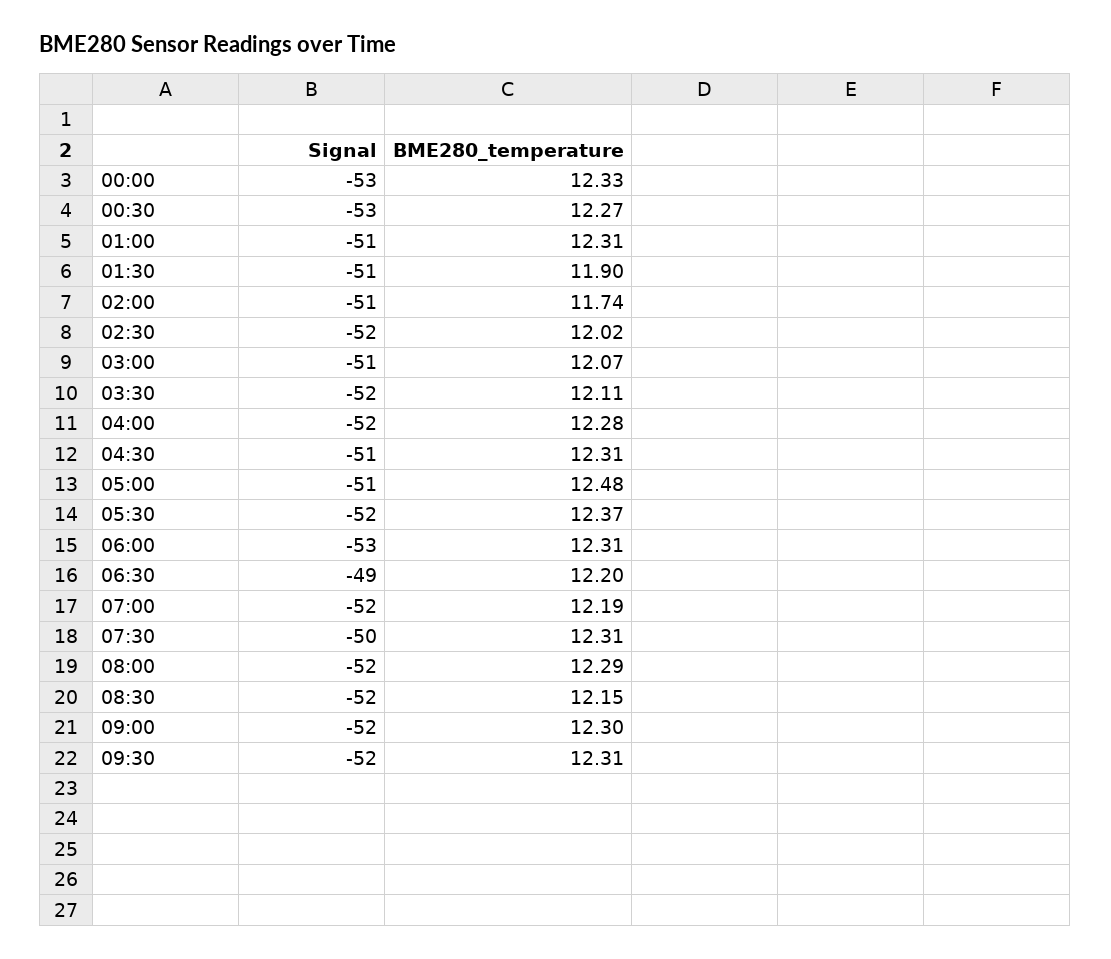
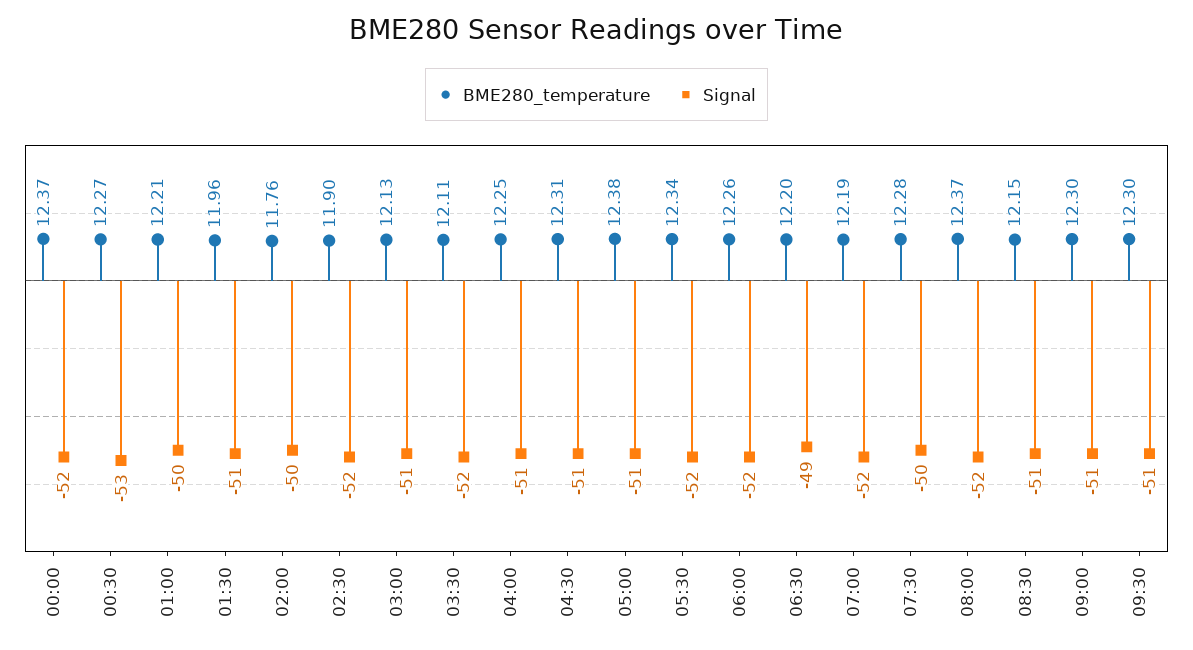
Signal, 00:00: -53 -> -52
BME280_temperature, 00:00: 12.33 -> 12.37
Signal, 01:00: -51 -> -50
BME280_temperature, 01:00: 12.31 -> 12.21
BME280_temperature, 01:30: 11.9 -> 11.96
Signal, 02:00: -51 -> -50
BME280_temperature, 02:00: 11.74 -> 11.76
BME280_temperature, 02:30: 12.02 -> 11.9
BME280_temperature, 03:00: 12.07 -> 12.13
Signal, 04:00: -52 -> -51
BME280_temperature, 04:00: 12.28 -> 12.25
BME280_temperature, 05:00: 12.48 -> 12.38
BME280_temperature, 05:30: 12.37 -> 12.34
Signal, 06:00: -53 -> -52
BME280_temperature, 06:00: 12.31 -> 12.26
BME280_temperature, 07:30: 12.31 -> 12.28
BME280_temperature, 08:00: 12.29 -> 12.37
Signal, 08:30: -52 -> -51
Signal, 09:00: -52 -> -51
Signal, 09:30: -52 -> -51
BME280_temperature, 09:30: 12.31 -> 12.3

